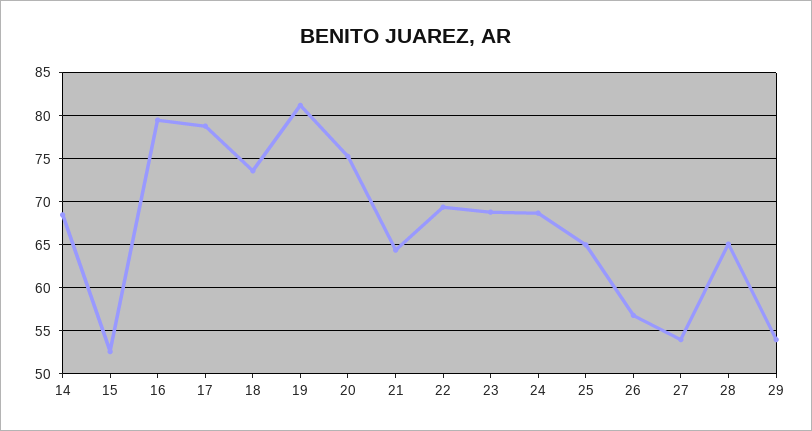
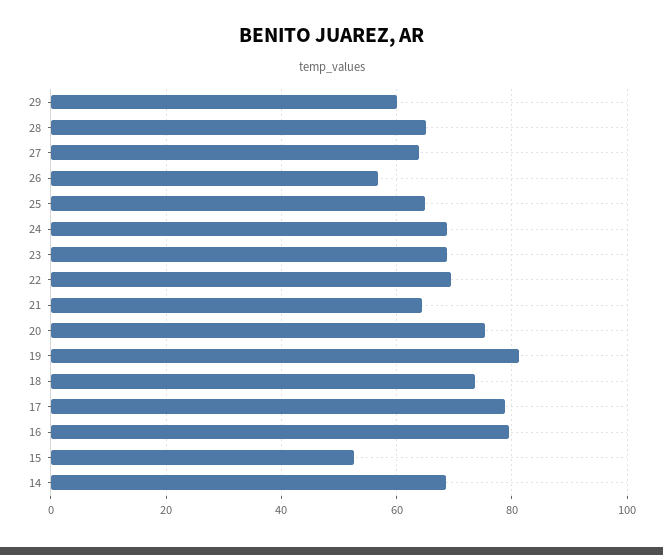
27: 54 -> 64
29: 54 -> 60

